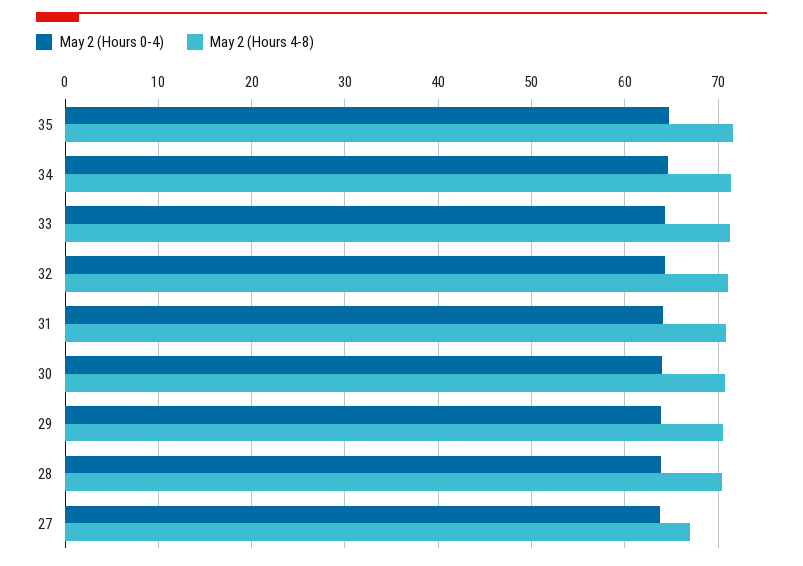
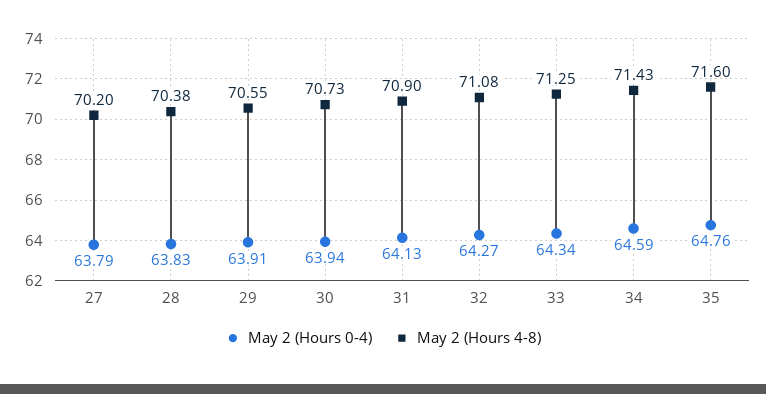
May 2 (Hours 4-8), 27: 67 -> 70.2

